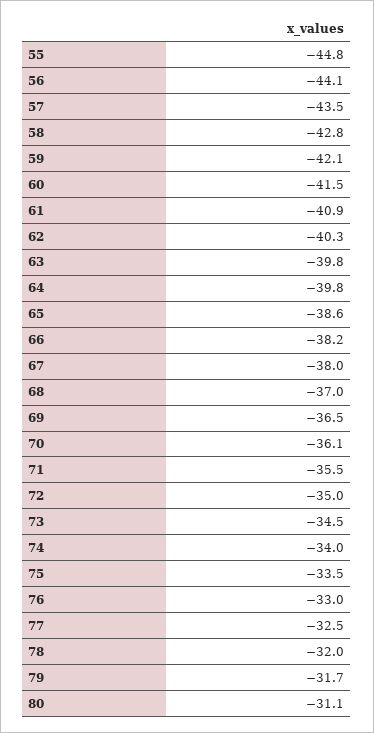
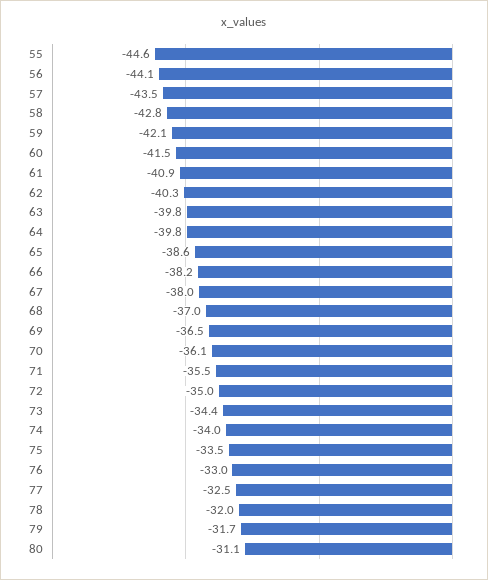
55: -44.8 -> -44.6
73: -34.5 -> -34.4

